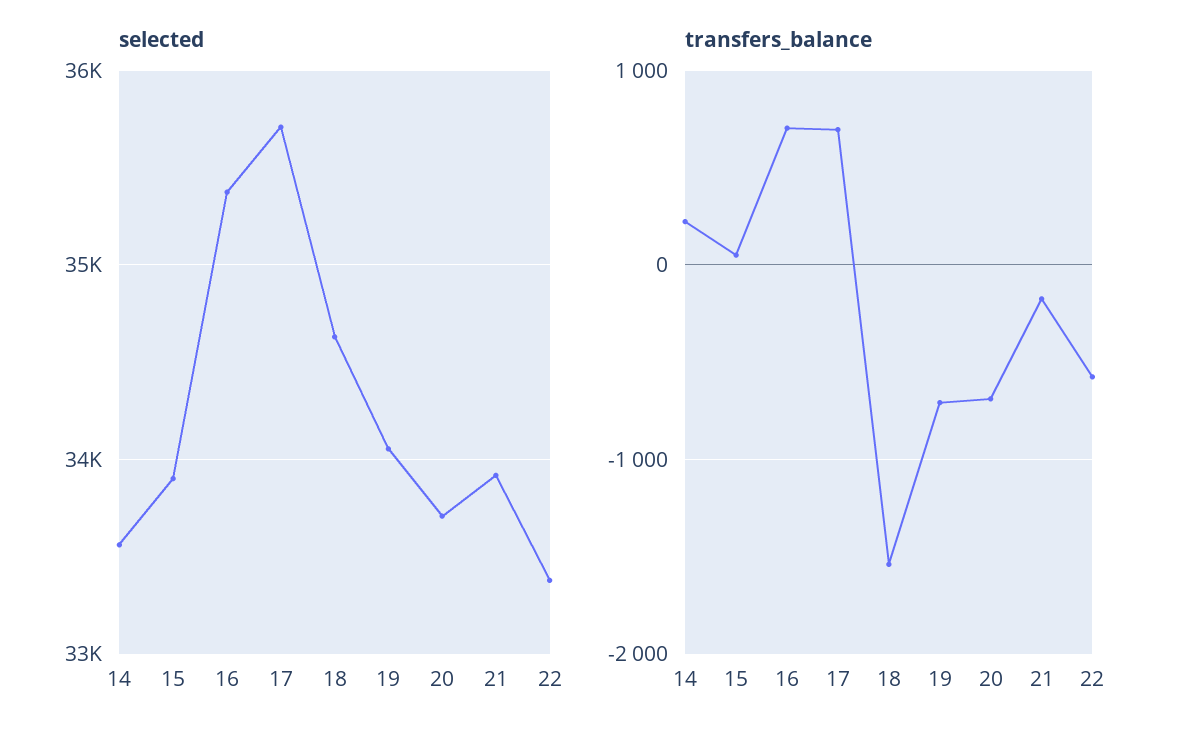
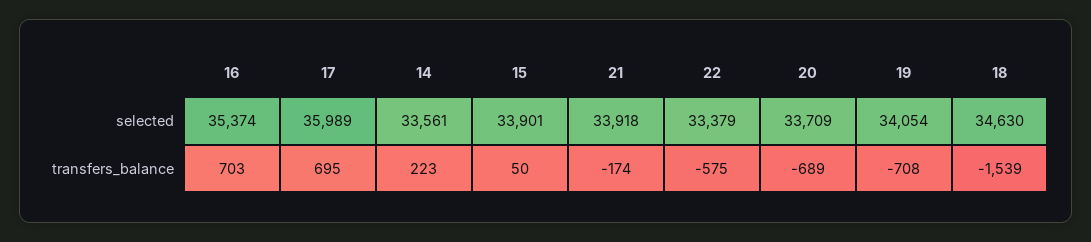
selected, 17: 35700 -> 35989

